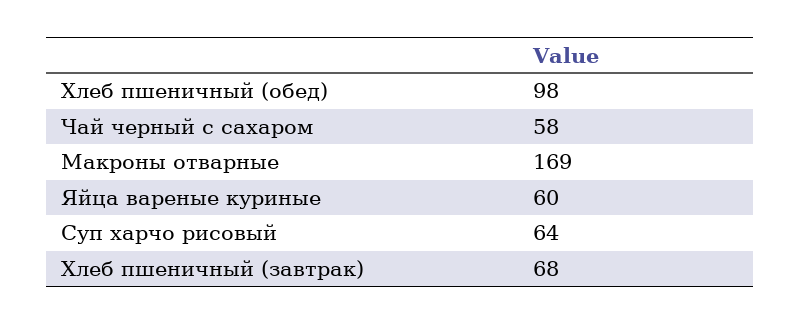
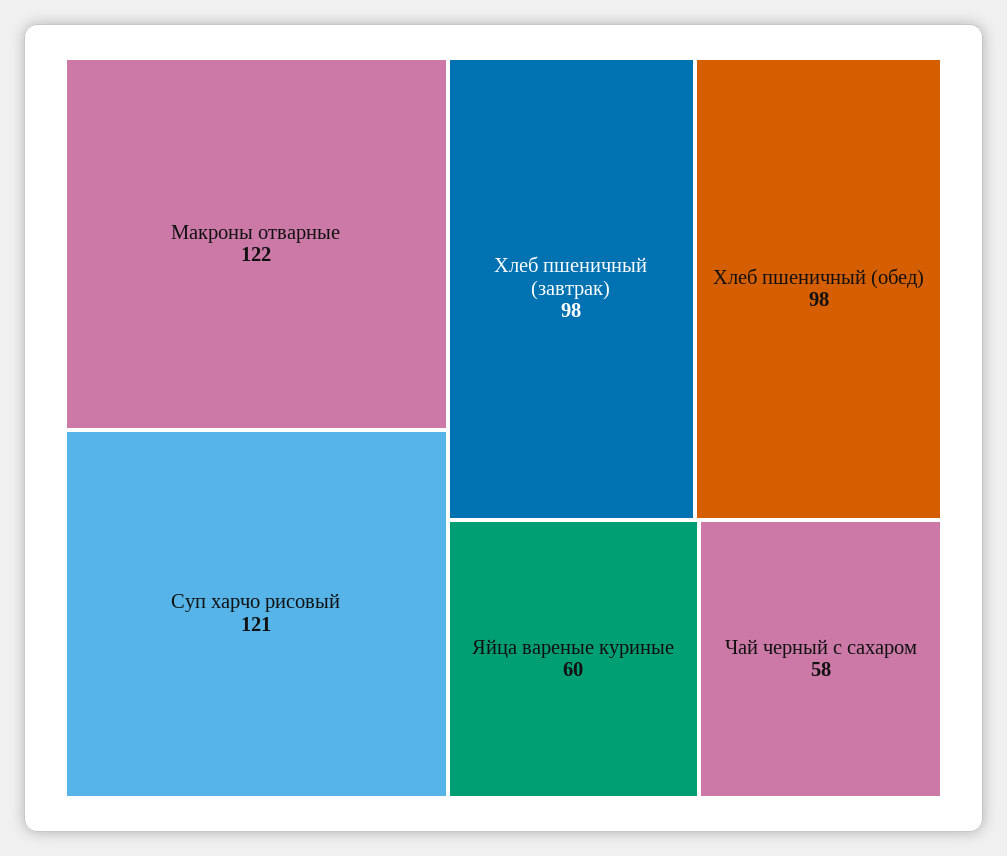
Макроны отварные: 169 -> 122
Суп харчо рисовый: 64 -> 121
Хлеб пшеничный (завтрак): 68 -> 98

